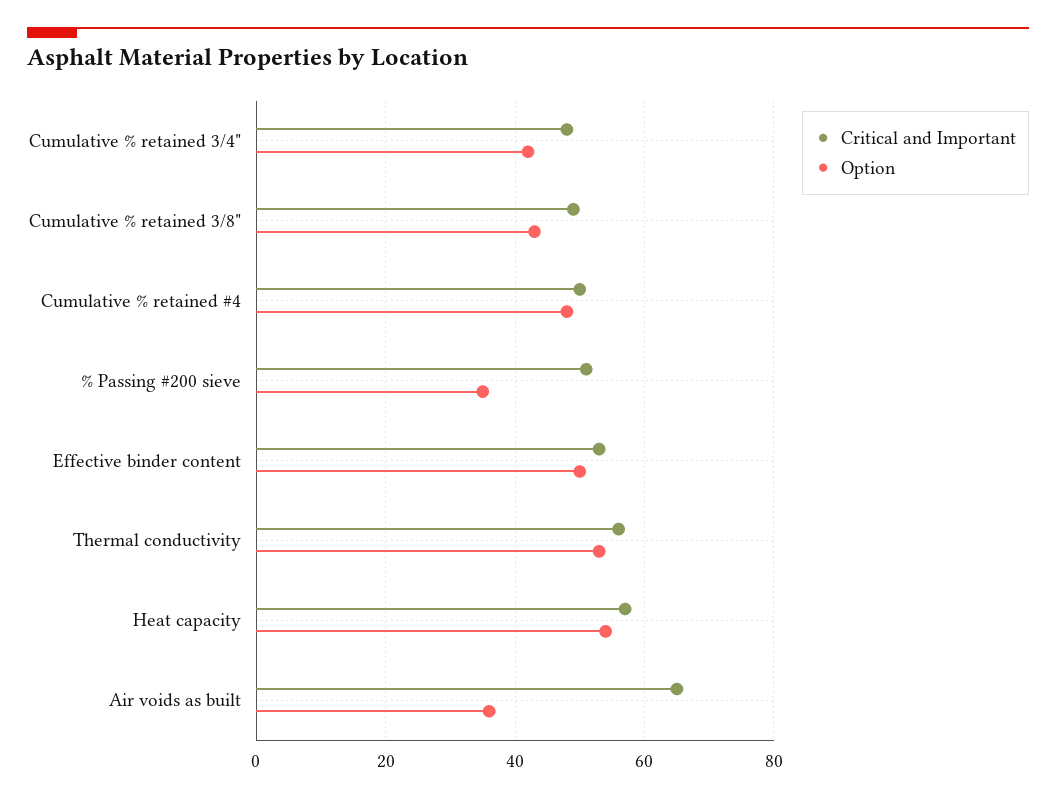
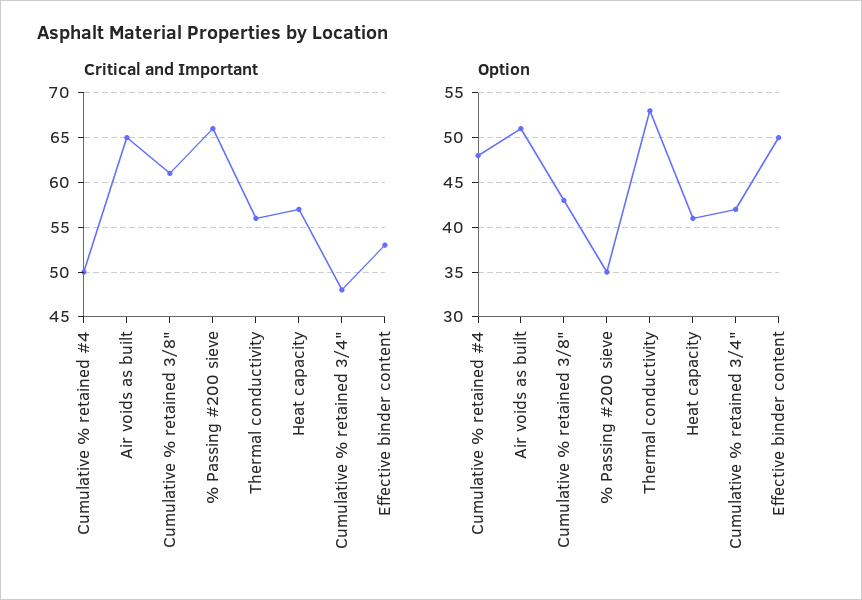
Critical and Important, Cumulative % retained 3/8": 50 -> 61
Critical and Important, % Passing #200 sieve: 50 -> 66
Option, Heat capacity: 55 -> 41
Option, Air voids as built: 35 -> 51

